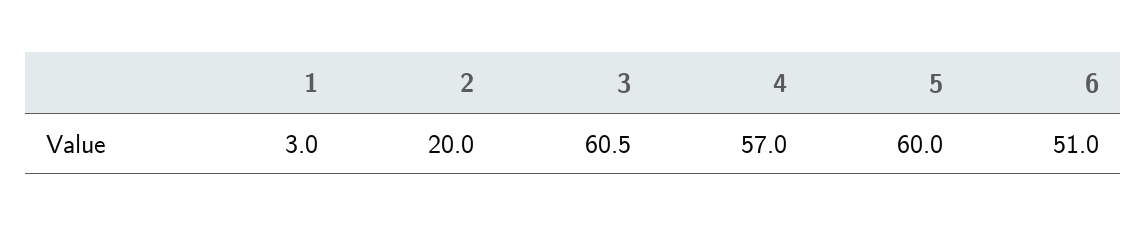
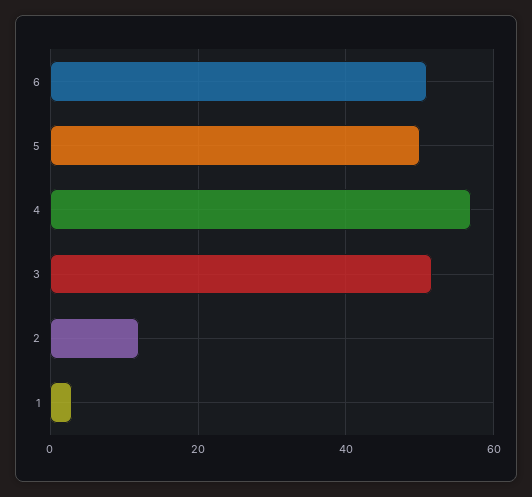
2: 20 -> 12
3: 60.5 -> 52
5: 60 -> 50

